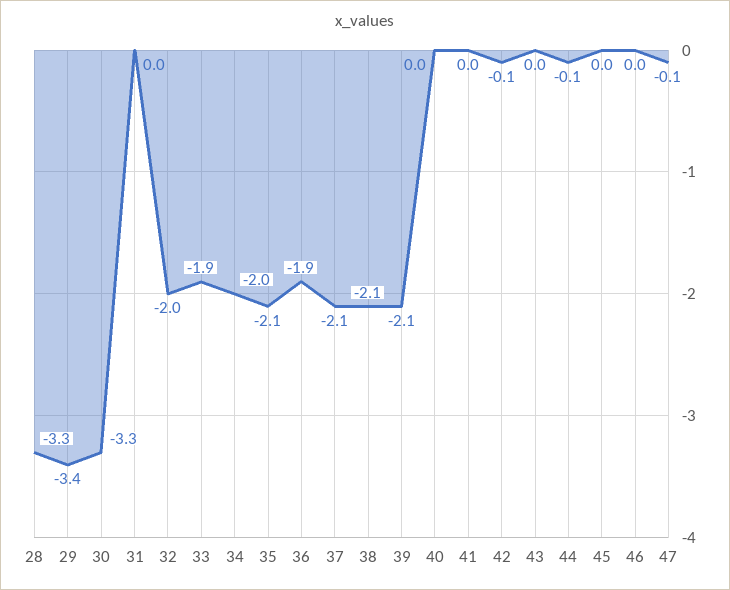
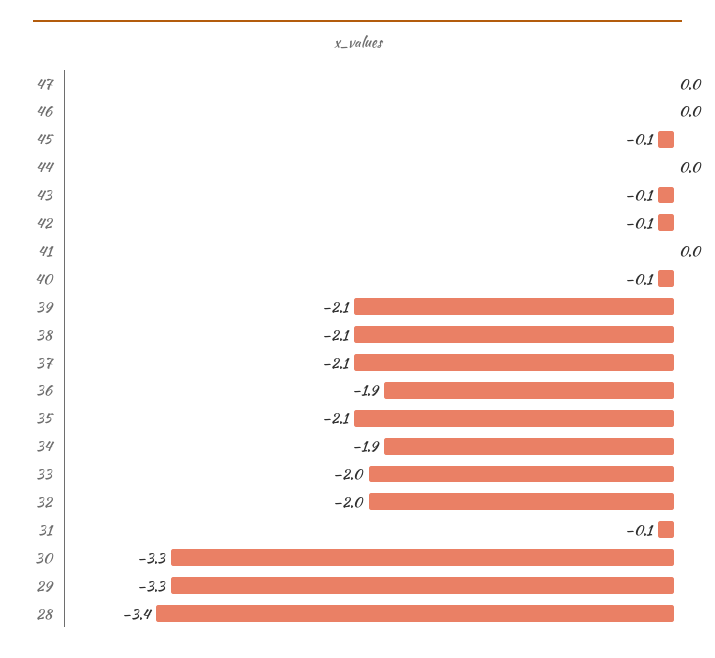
28: -3.3 -> -3.4
29: -3.4 -> -3.3
31: 0 -> -0.1
33: -1.9 -> -2
34: -2 -> -1.9
40: 0 -> -0.1
43: 0 -> -0.1
44: -0.1 -> 0
45: 0 -> -0.1
47: -0.1 -> 0

